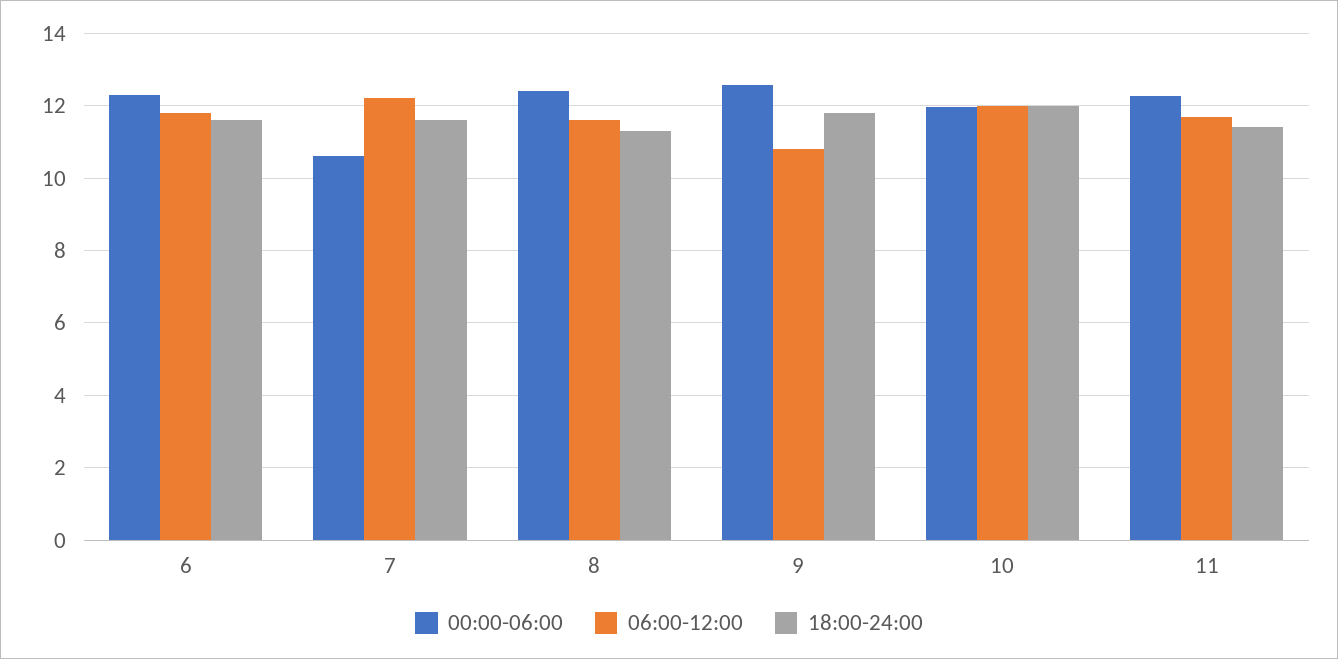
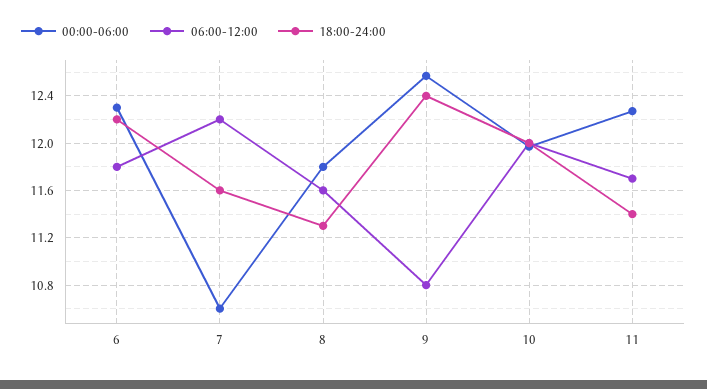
18:00-24:00, 6: 11.6 -> 12.2
00:00-06:00, 8: 12.4 -> 11.8
18:00-24:00, 9: 11.8 -> 12.4

